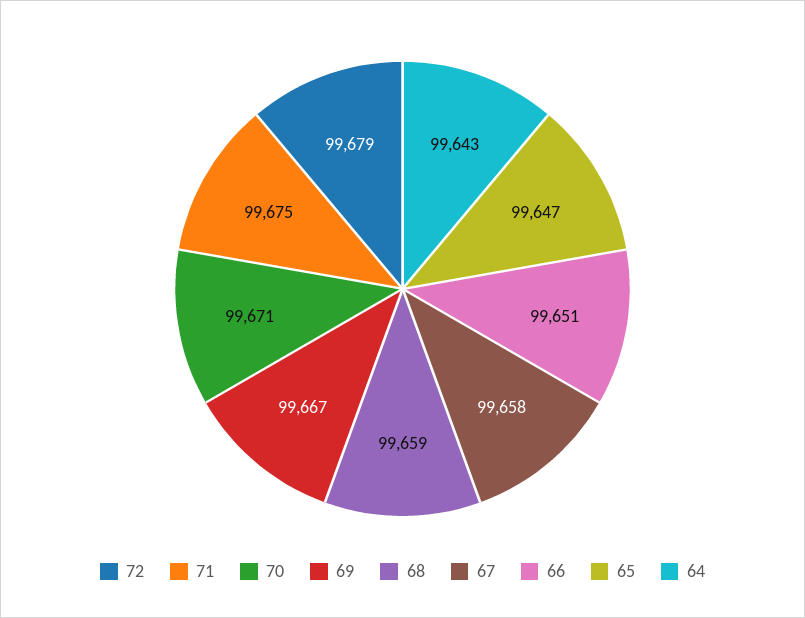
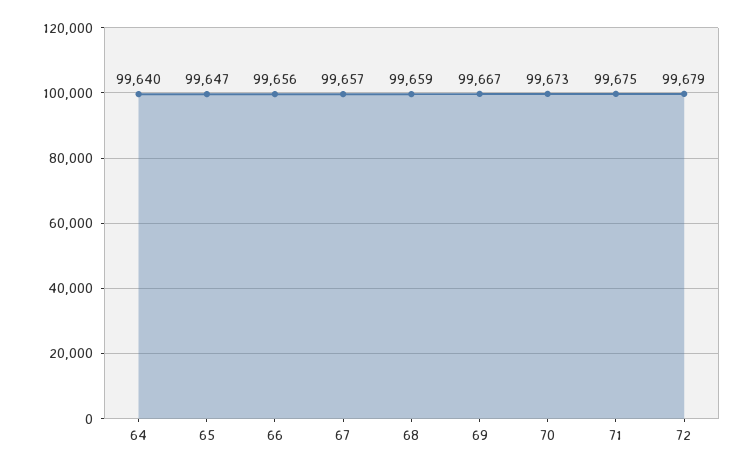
70: 99671 -> 99673
67: 99658 -> 99657
66: 99651 -> 99656
64: 99643 -> 99640

